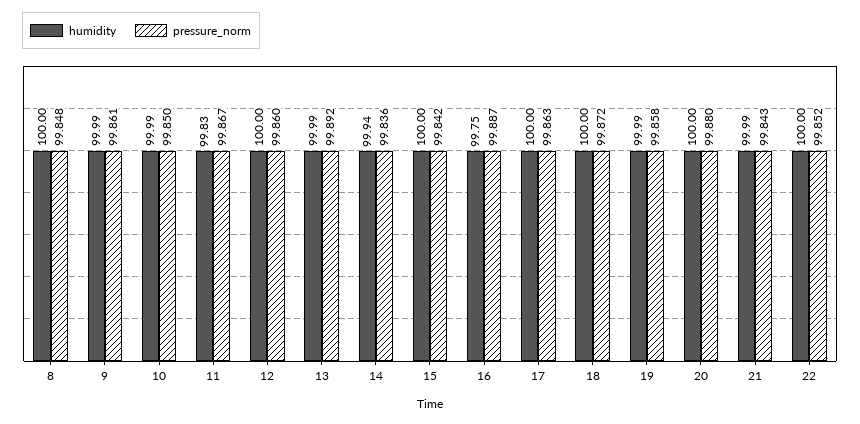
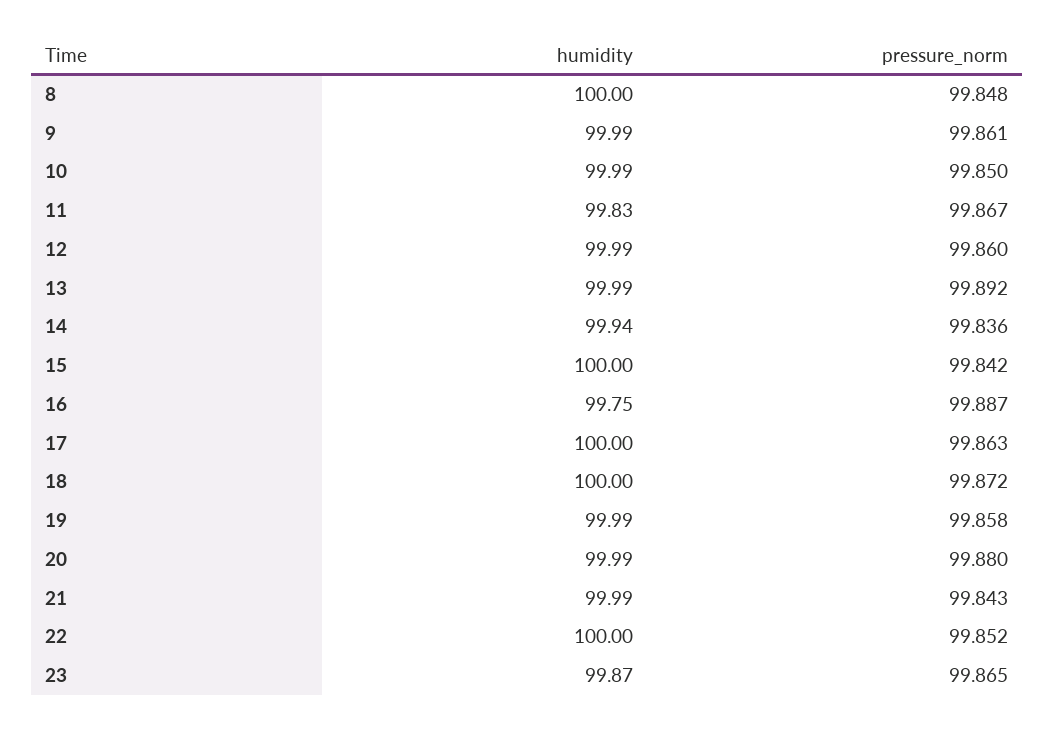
humidity, 12: 100 -> 99.99
humidity, 20: 100 -> 99.99
humidity, 23: none -> 99.87
pressure_norm, 23: none -> 99.865

